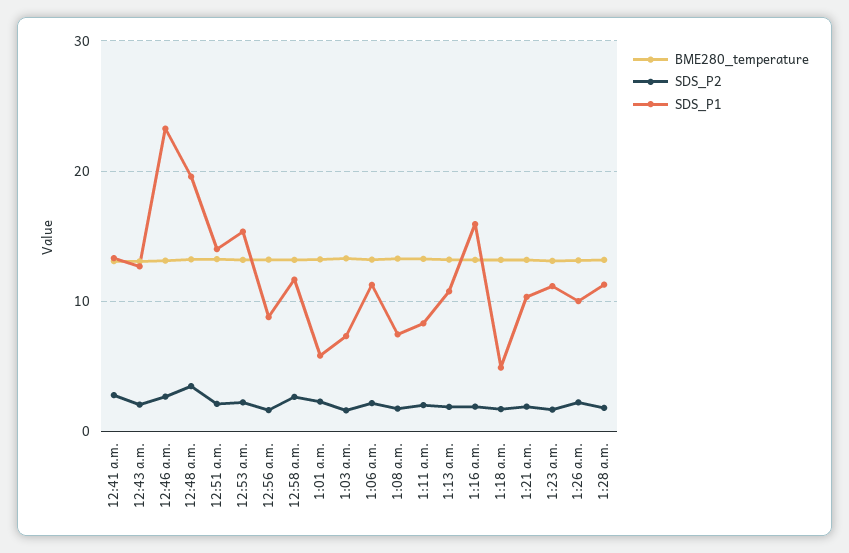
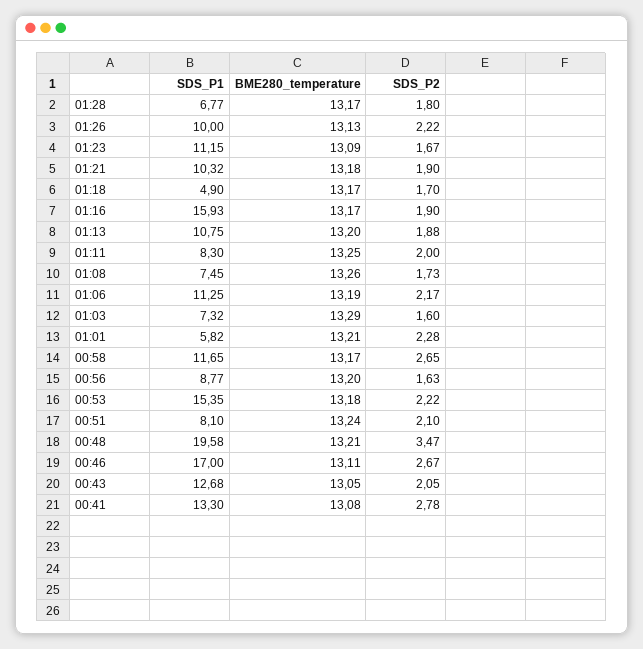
SDS_P1, 12:46 a.m.: 23 -> 17
SDS_P1, 12:51 a.m.: 14 -> 8.1
SDS_P1, 1:28 a.m.: 11 -> 6.77

